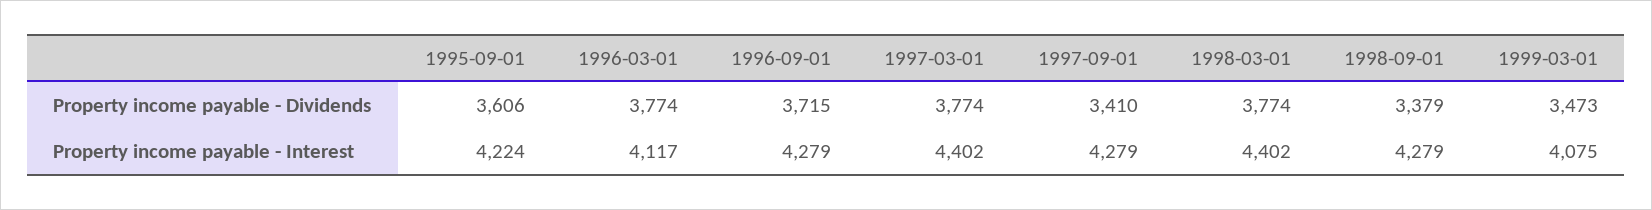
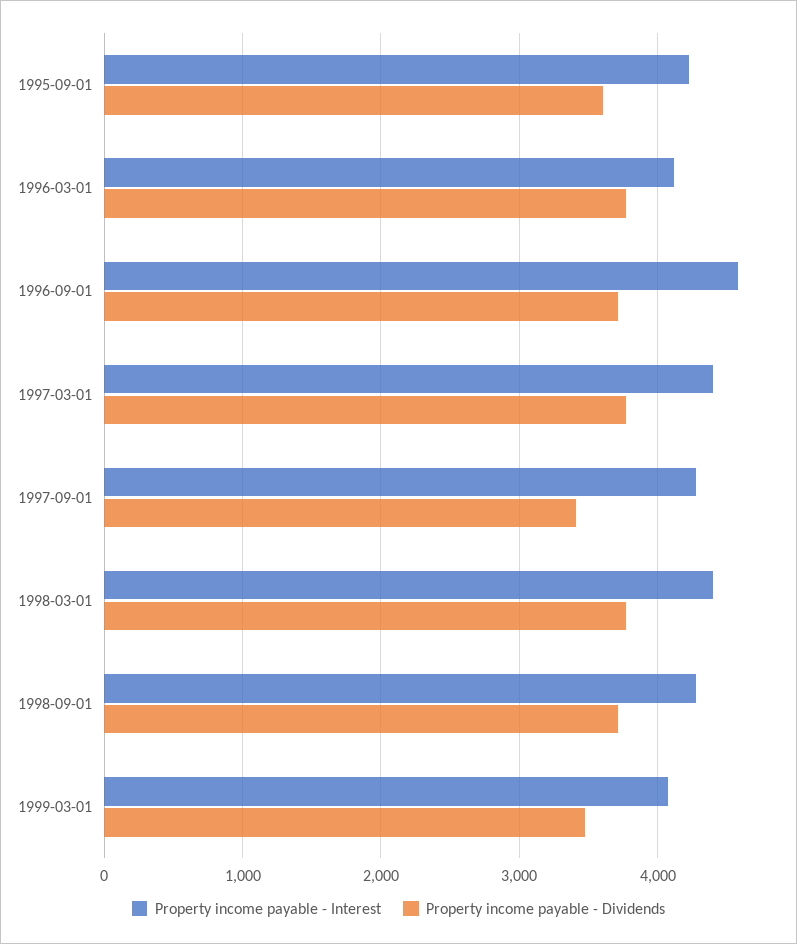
Property income payable - Dividends, 1998-09-01: 3379 -> 3700
Property income payable - Interest, 1996-09-01: 4279 -> 4600

